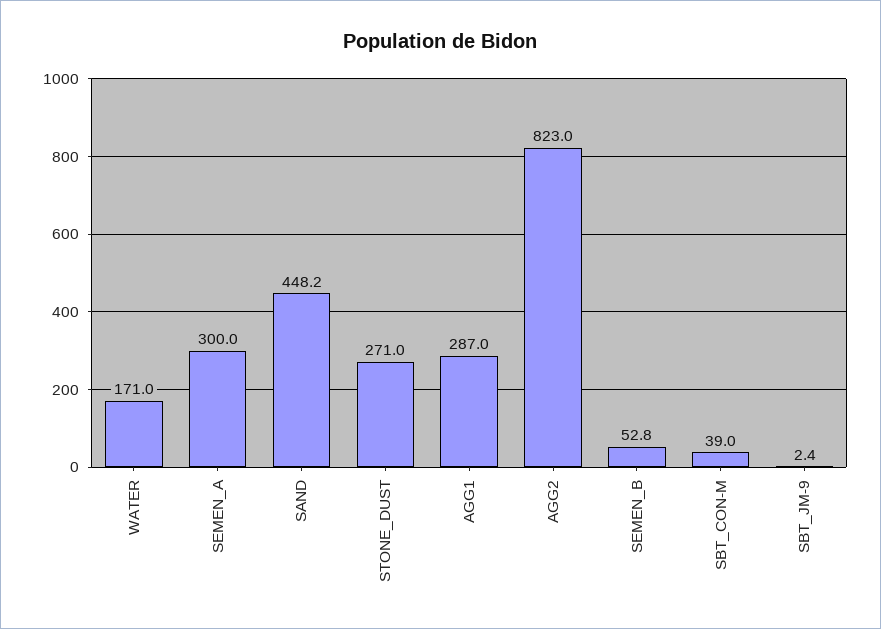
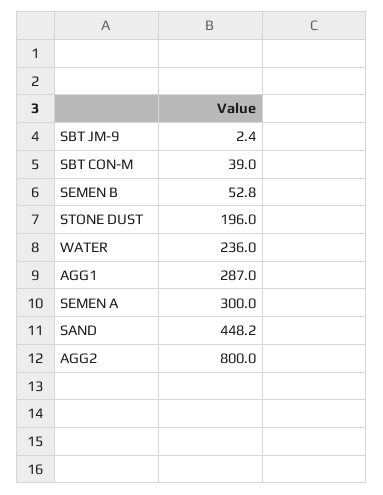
WATER: 171 -> 236
STONE_DUST: 271 -> 196
AGG2: 823 -> 800

